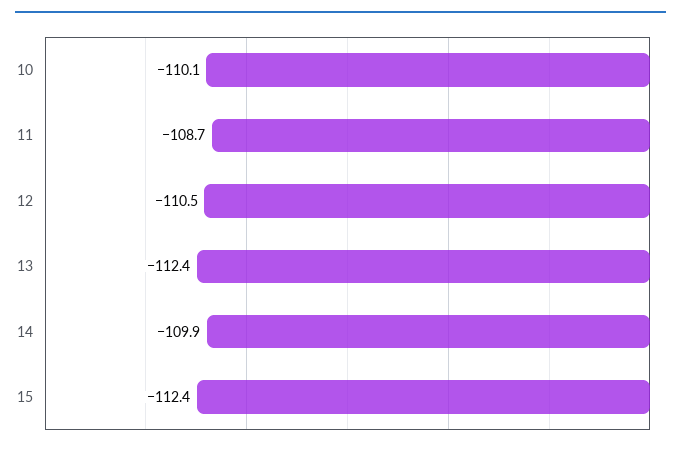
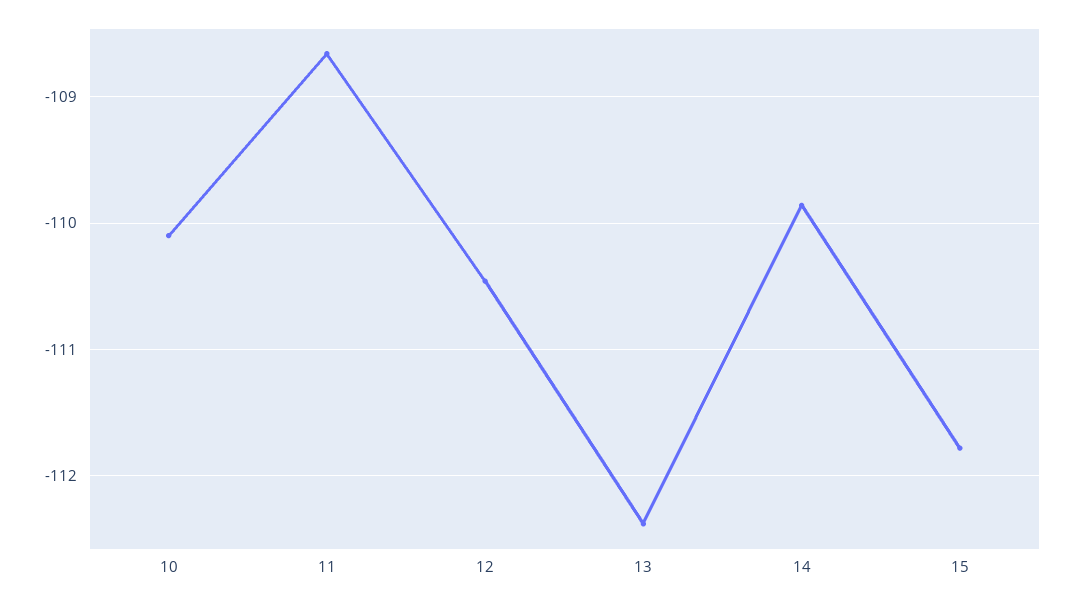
15: -112.4 -> -111.8

